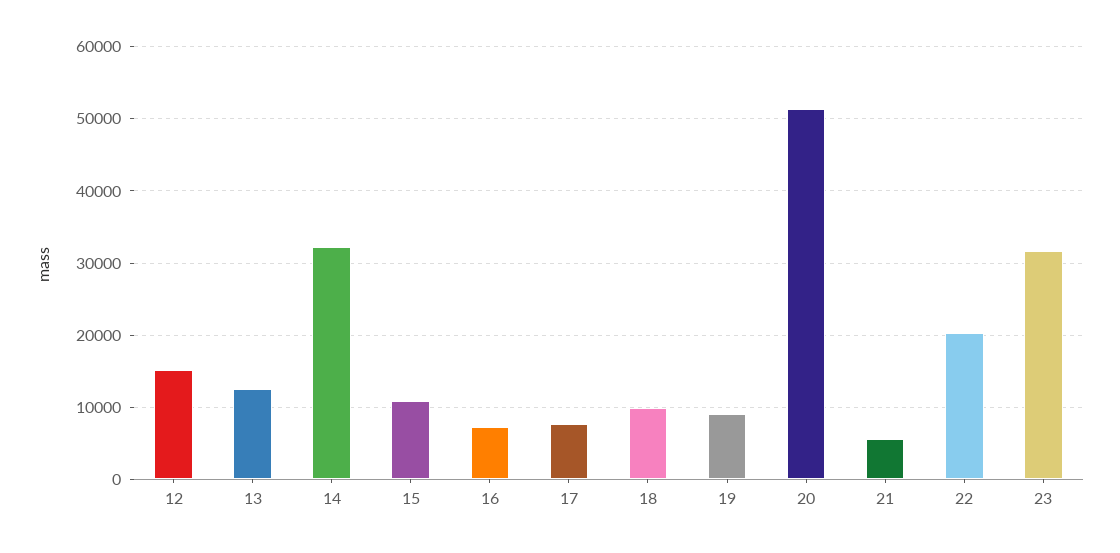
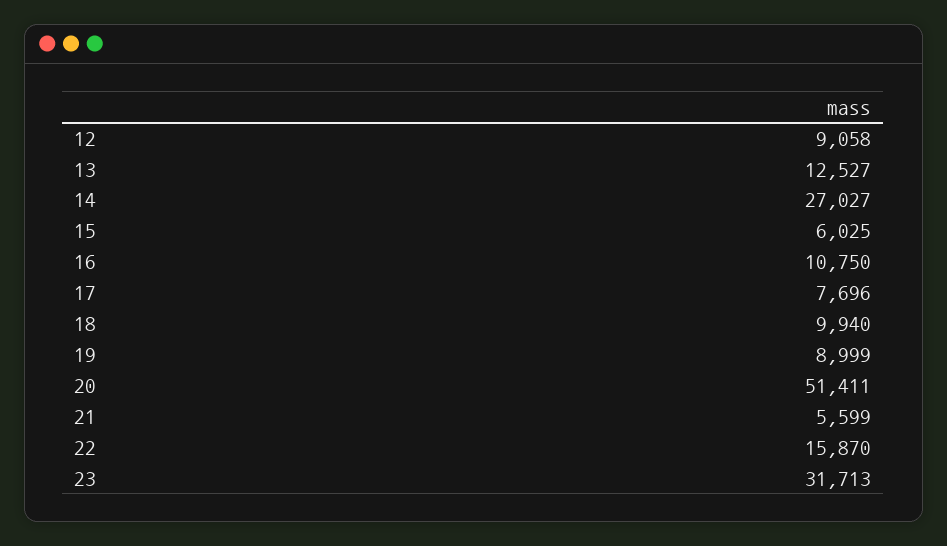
12: 15000 -> 9058
14: 32000 -> 27027
15: 11000 -> 6025
16: 7000 -> 10750
22: 20000 -> 15870

